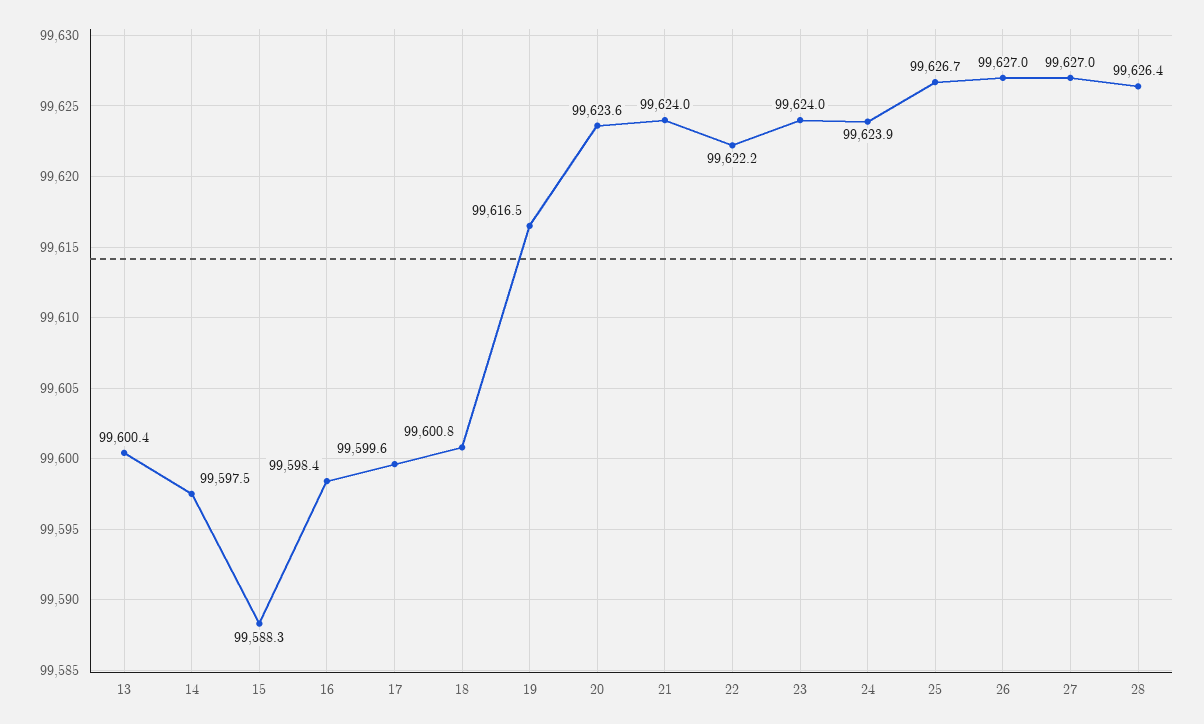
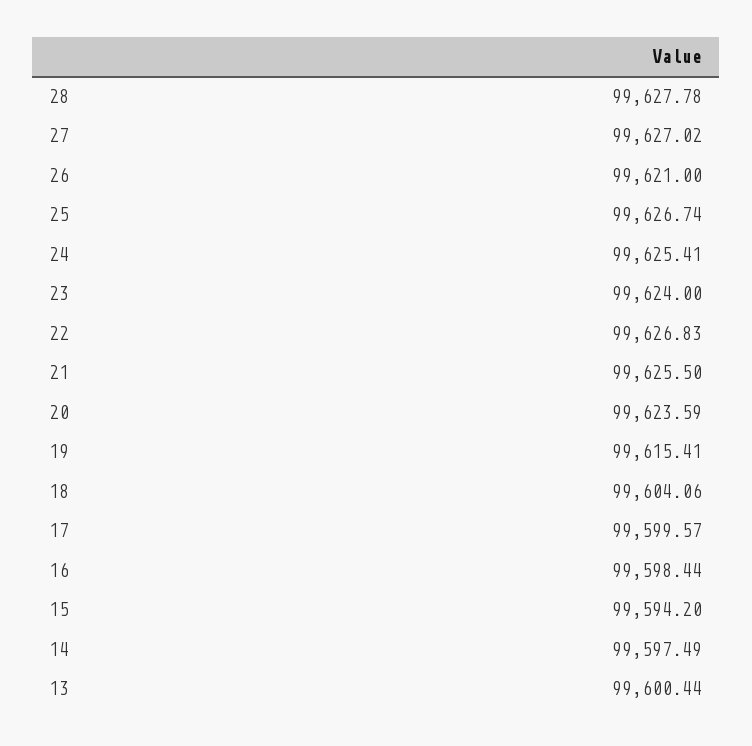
15: 99588.3 -> 99594.2
18: 99600.8 -> 99604.06
19: 99616.5 -> 99615.41
21: 99624 -> 99625.5
22: 99622.2 -> 99626.83
24: 99623.9 -> 99625.41
26: 99627 -> 99621
28: 99626.4 -> 99627.78

